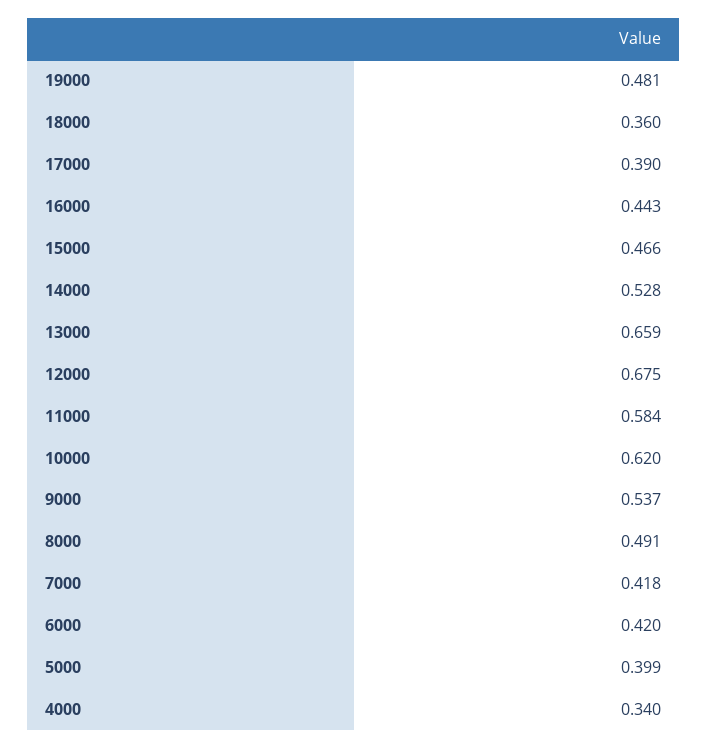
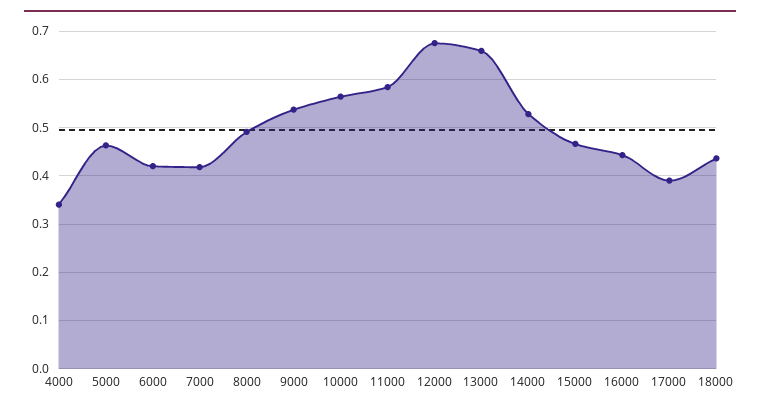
19000: 0.481 -> none
18000: 0.36 -> 0.44
10000: 0.62 -> 0.56
5000: 0.399 -> 0.46

